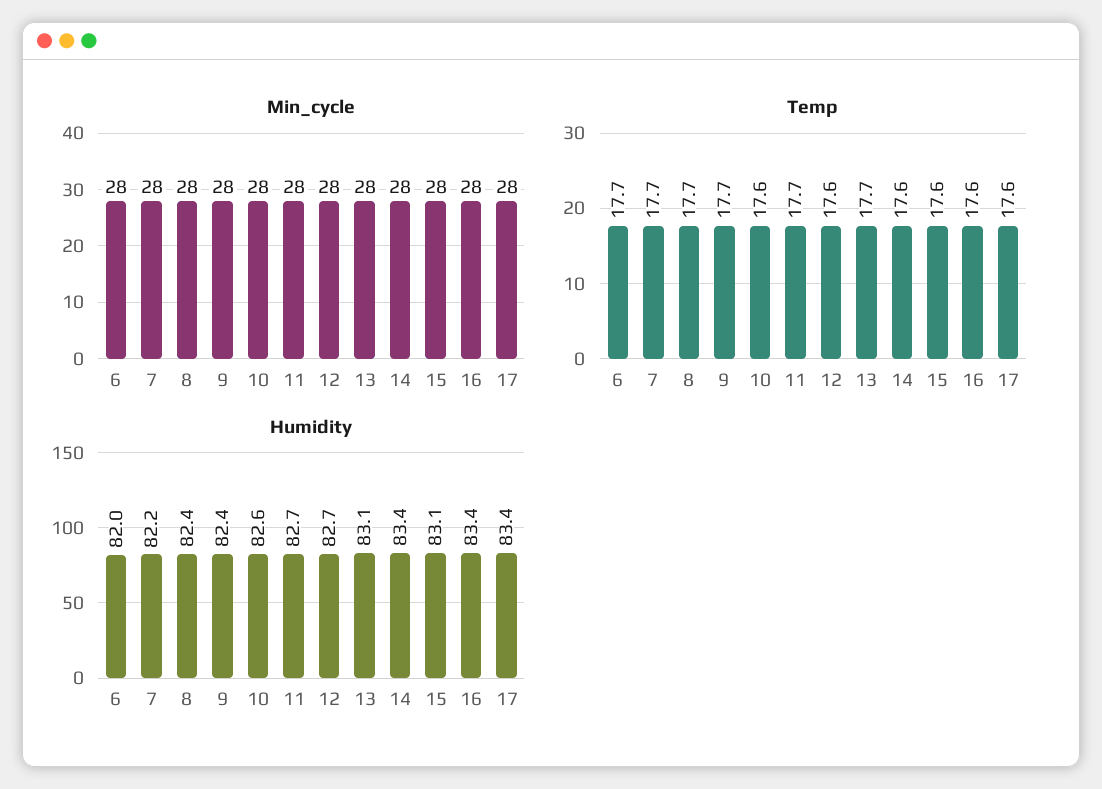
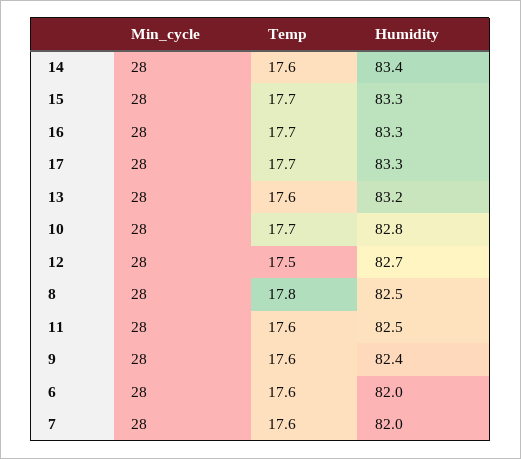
Temp, 6: 17.7 -> 17.6
Temp, 7: 17.7 -> 17.6
Temp, 8: 17.7 -> 17.8
Temp, 9: 17.7 -> 17.6
Temp, 10: 17.6 -> 17.7
Temp, 11: 17.7 -> 17.6
Temp, 12: 17.6 -> 17.5
Temp, 13: 17.7 -> 17.6
Temp, 15: 17.6 -> 17.7
Temp, 16: 17.6 -> 17.7
Temp, 17: 17.6 -> 17.7
Humidity, 7: 82.2 -> 82
Humidity, 8: 82.4 -> 82.5
Humidity, 10: 82.6 -> 82.8
Humidity, 11: 82.7 -> 82.5
Humidity, 13: 83.1 -> 83.2
Humidity, 15: 83.1 -> 83.3
Humidity, 16: 83.4 -> 83.3
Humidity, 17: 83.4 -> 83.3

